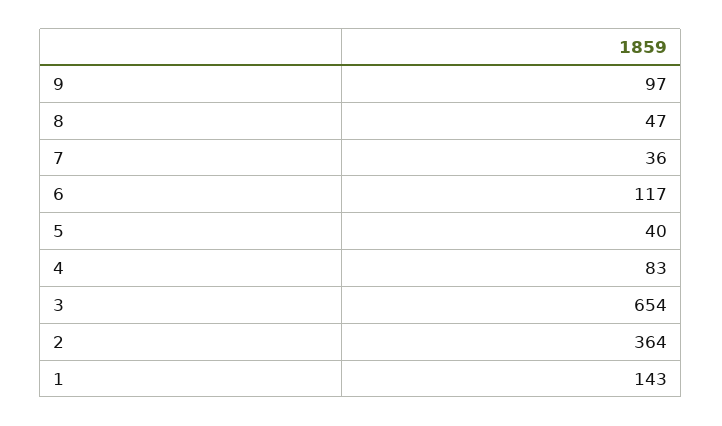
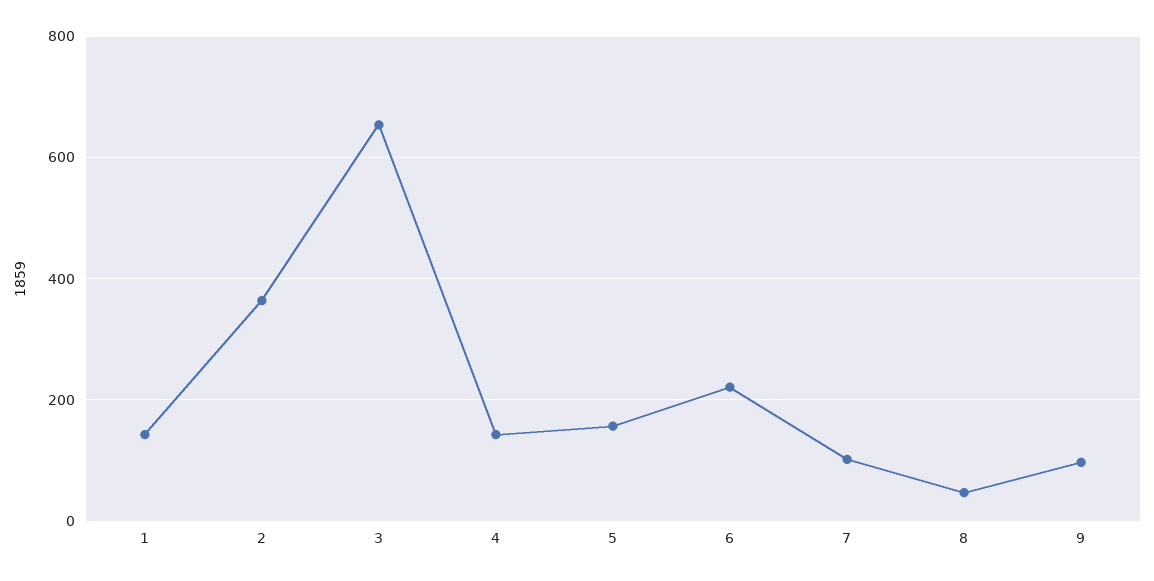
7: 36 -> 100
6: 117 -> 220
5: 40 -> 160
4: 83 -> 140

